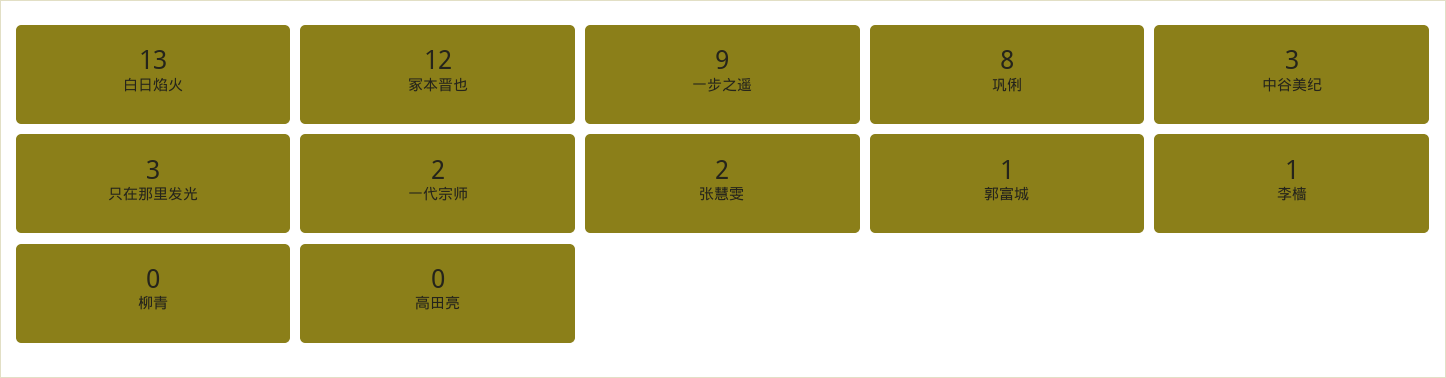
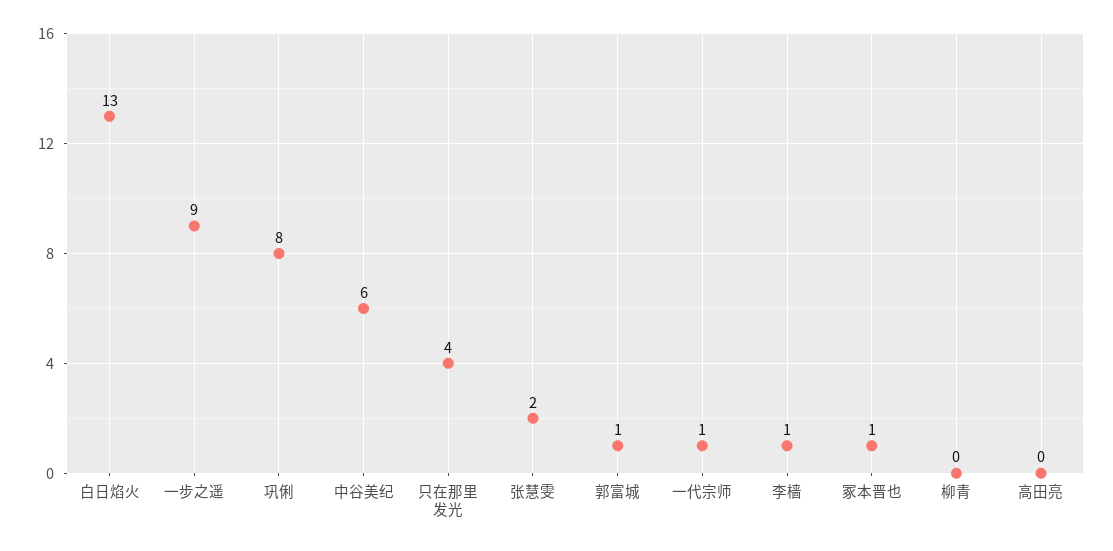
冢本晋也: 12 -> 1
中谷美纪: 3 -> 6
只在那里发光: 3 -> 4
一代宗师: 2 -> 1

